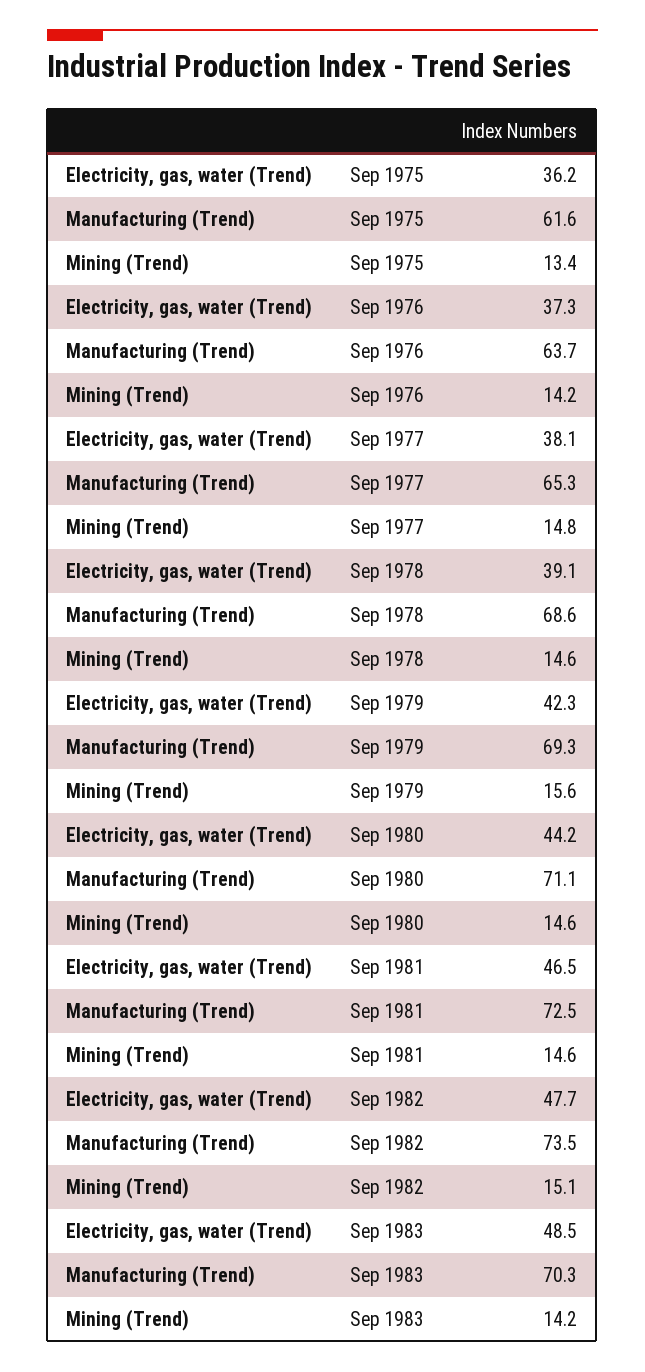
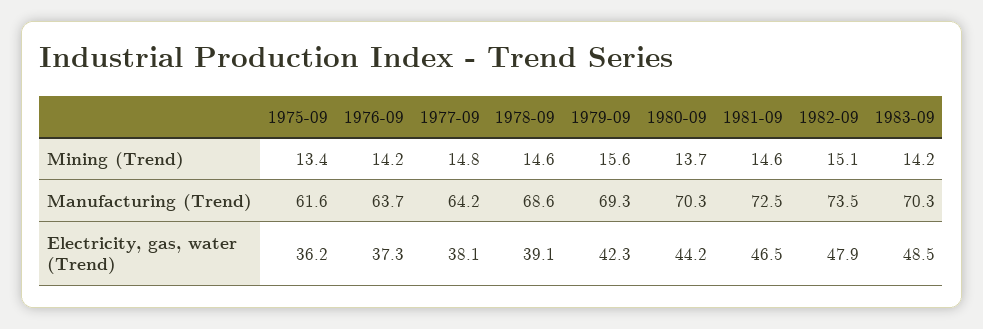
Manufacturing (Trend), Sep 1977: 65.3 -> 64.2
Manufacturing (Trend), Sep 1980: 71.1 -> 70.3
Mining (Trend), Sep 1980: 14.6 -> 13.7
Electricity, gas, water (Trend), Sep 1982: 47.7 -> 47.9

